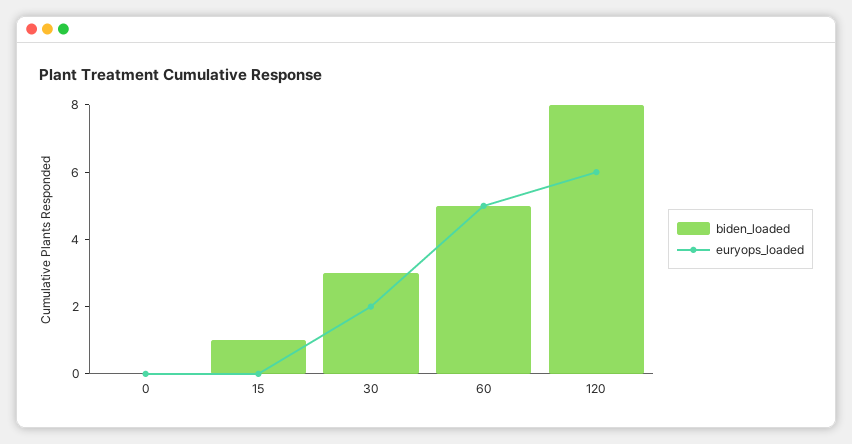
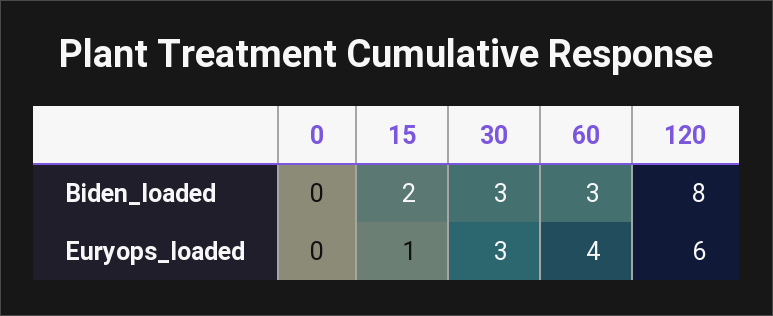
biden_loaded, 15: 1 -> 2
euryops_loaded, 15: 0 -> 1
euryops_loaded, 30: 2 -> 3
biden_loaded, 60: 5 -> 3
euryops_loaded, 60: 5 -> 4

